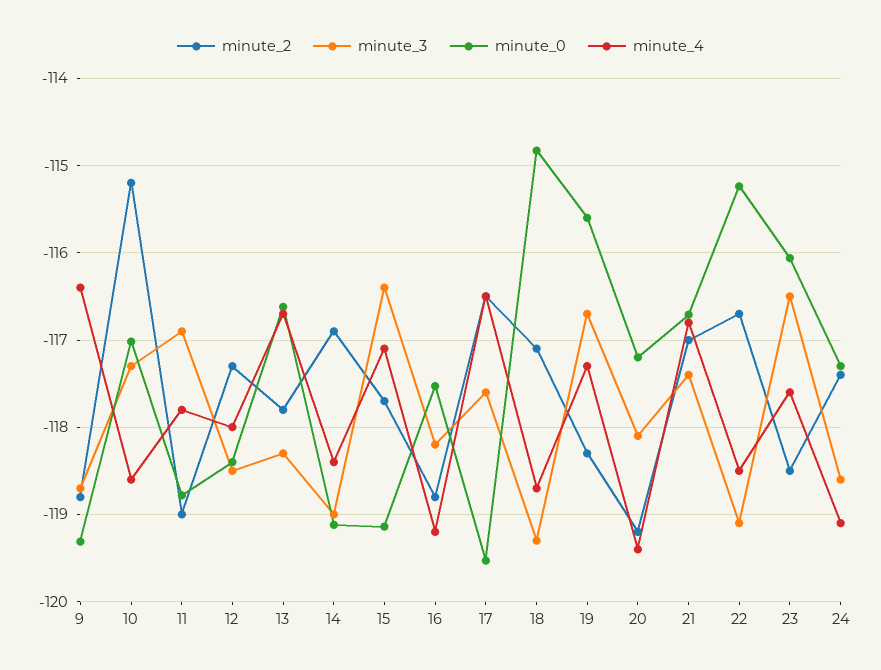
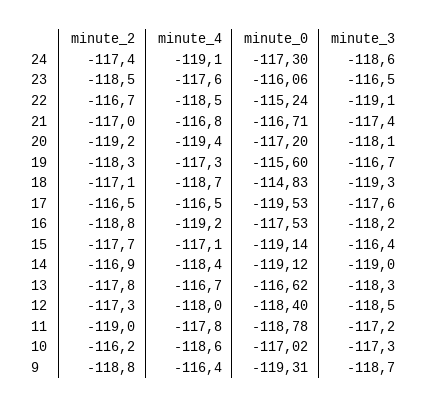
minute_2, 10: -115.2 -> -116.2
minute_3, 11: -116.9 -> -117.2

